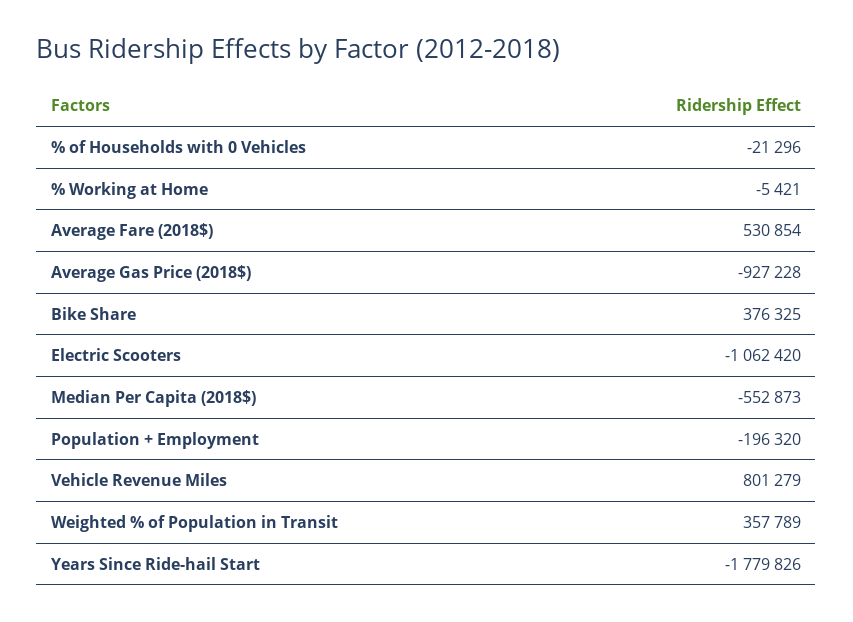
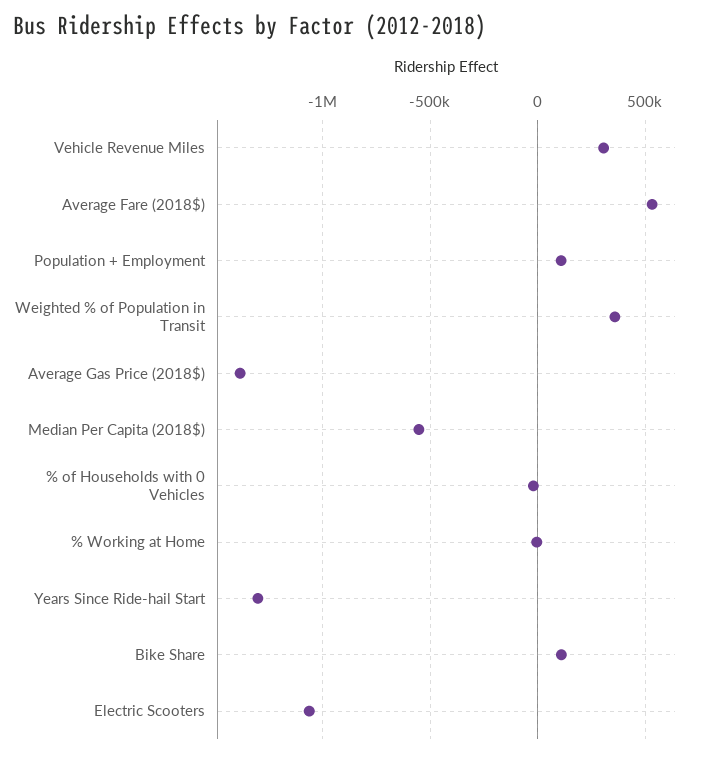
Average Gas Price (2018$): -927228 -> -1400000
Bike Share: 376325 -> 100000
Population + Employment: -196320 -> 100000
Vehicle Revenue Miles: 801279 -> 300000
Years Since Ride-hail Start: -1779826 -> -1300000

